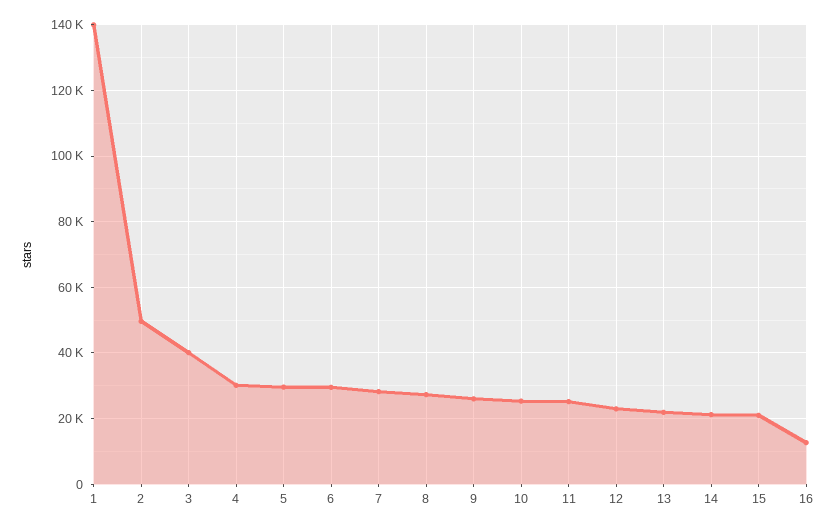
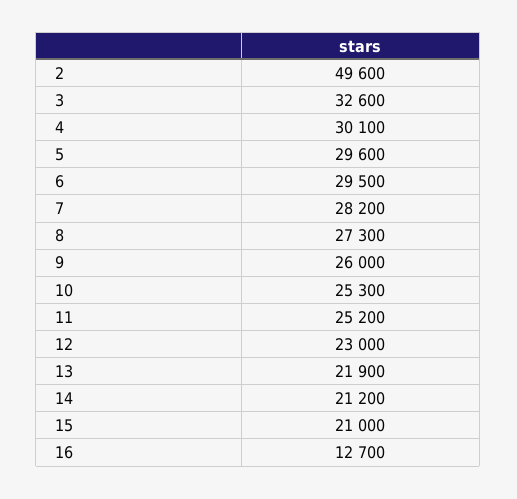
1: 140000 -> none
3: 40000 -> 32600

